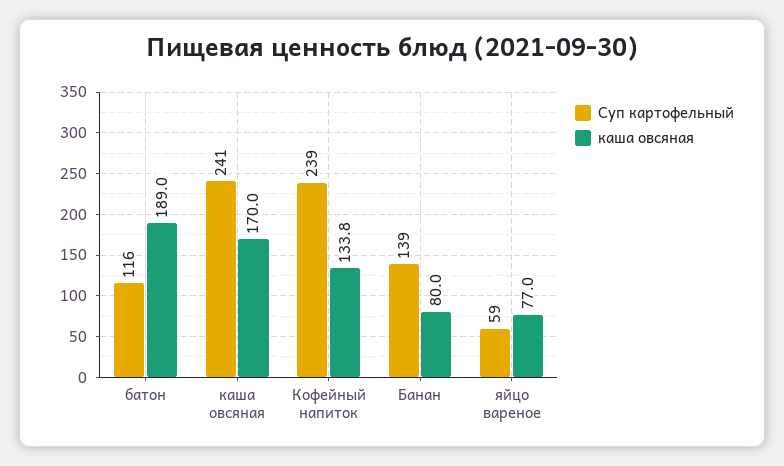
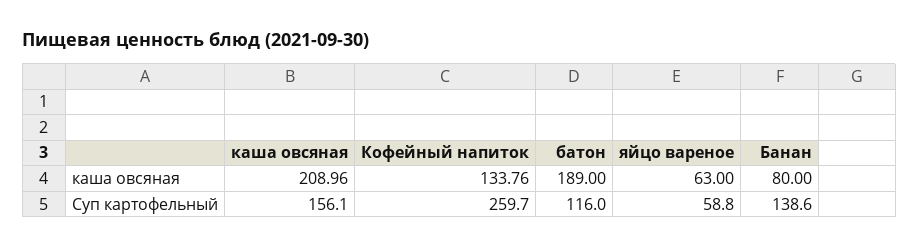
Суп картофельный, каша овсяная: 241 -> 156.1
каша овсяная, каша овсяная: 170 -> 208.96
Суп картофельный, Кофейный напиток: 239 -> 259.7
каша овсяная, яйцо вареное: 77 -> 63

